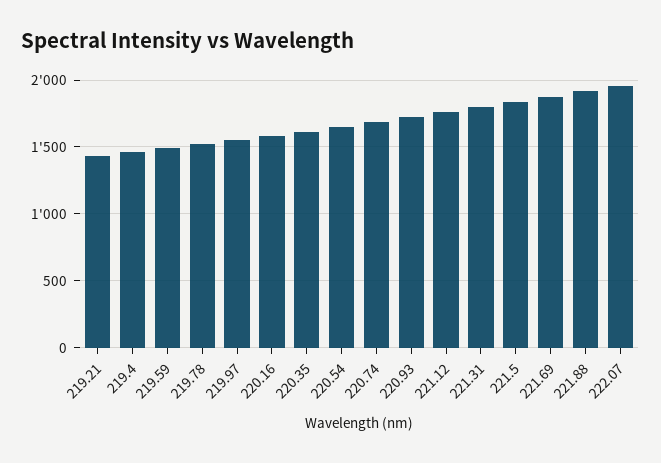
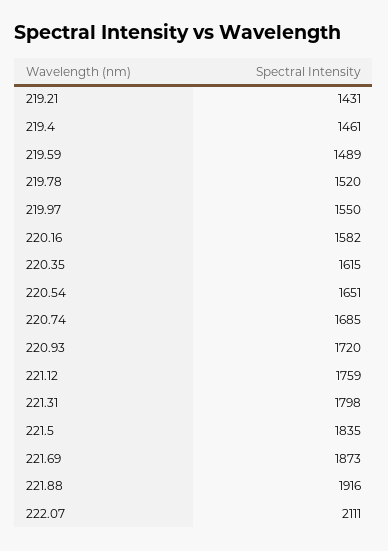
222.07: 1950 -> 2111

